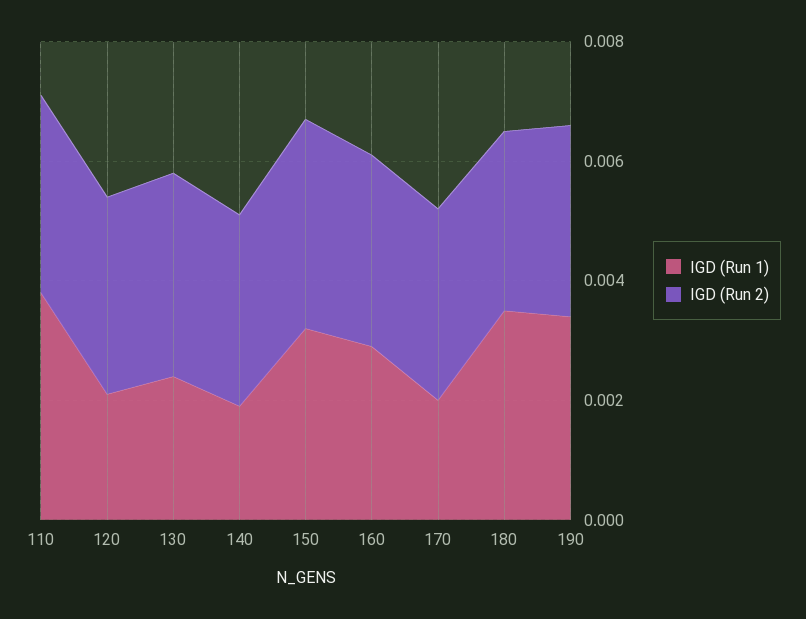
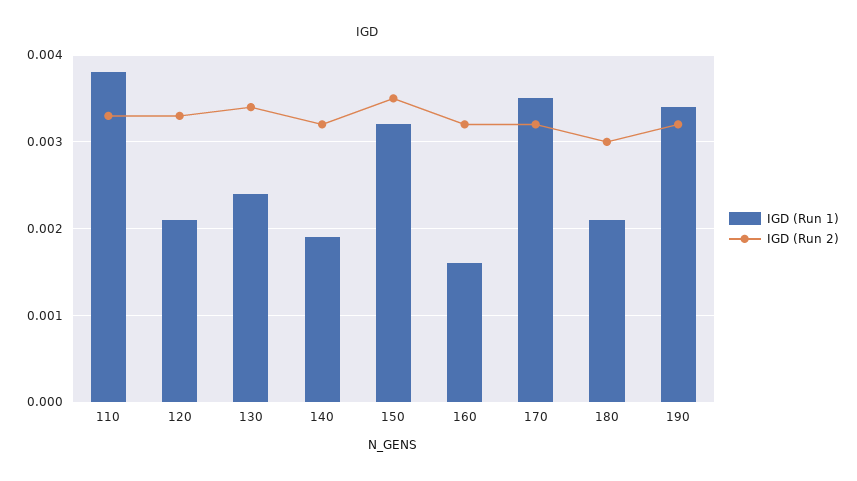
IGD (Run 1), 160: 0.003 -> 0.0016
IGD (Run 1), 170: 0.002 -> 0.0035
IGD (Run 1), 180: 0.0035 -> 0.0021

